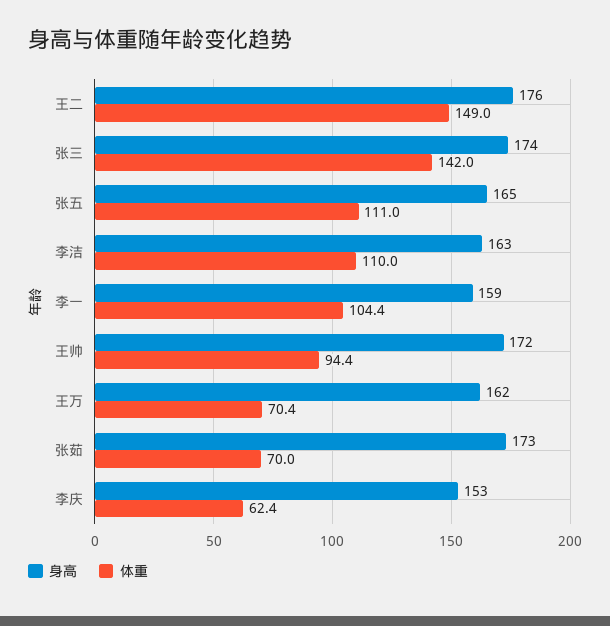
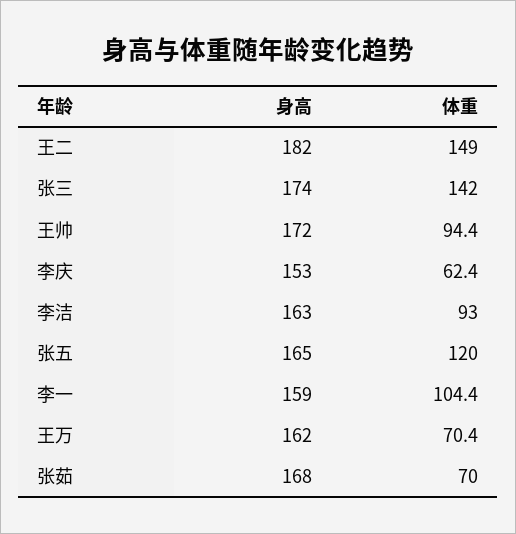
身高, 王二: 176 -> 182
体重, 张五: 111 -> 120
体重, 李洁: 110 -> 93
身高, 张茹: 173 -> 168

